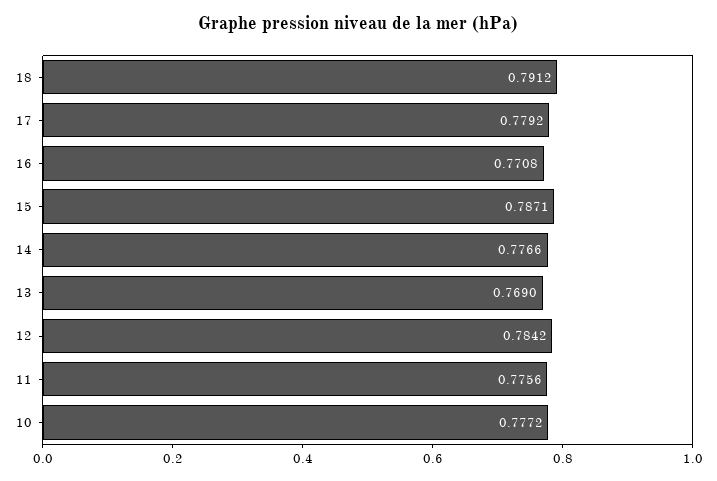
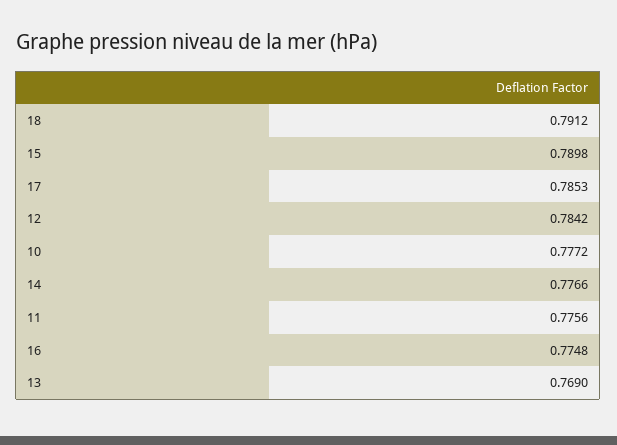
17: 0.7792 -> 0.7853
16: 0.7708 -> 0.7748
15: 0.7871 -> 0.7898

